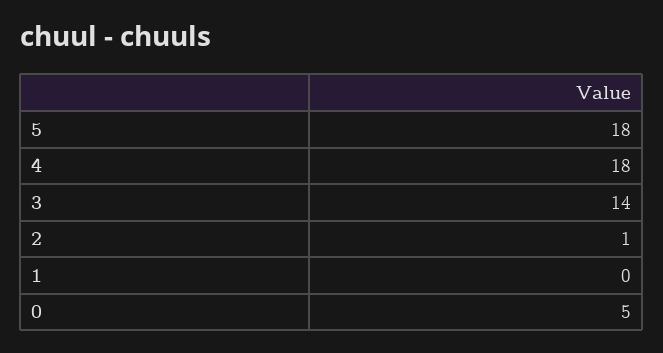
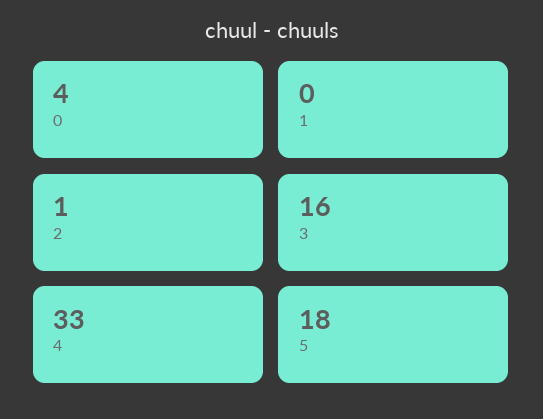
4: 18 -> 33
3: 14 -> 16
0: 5 -> 4

